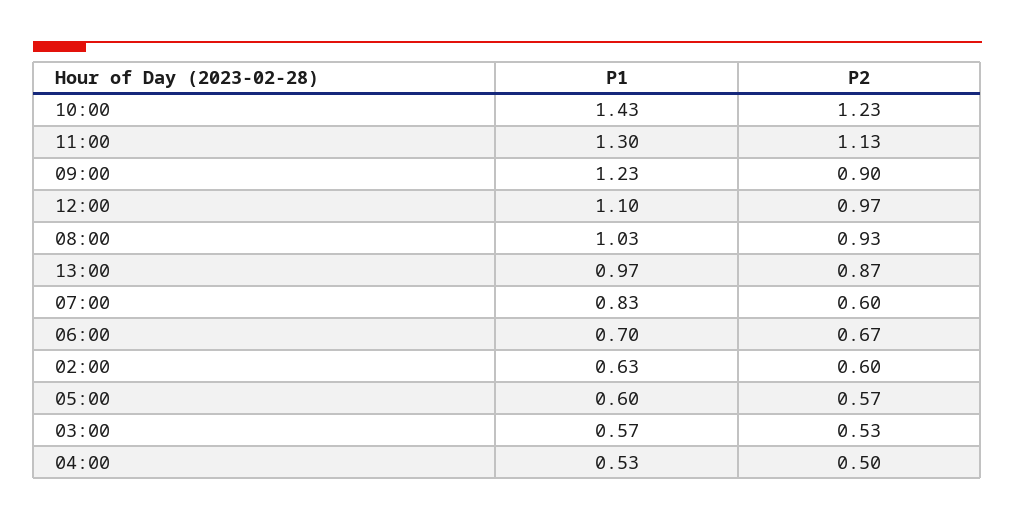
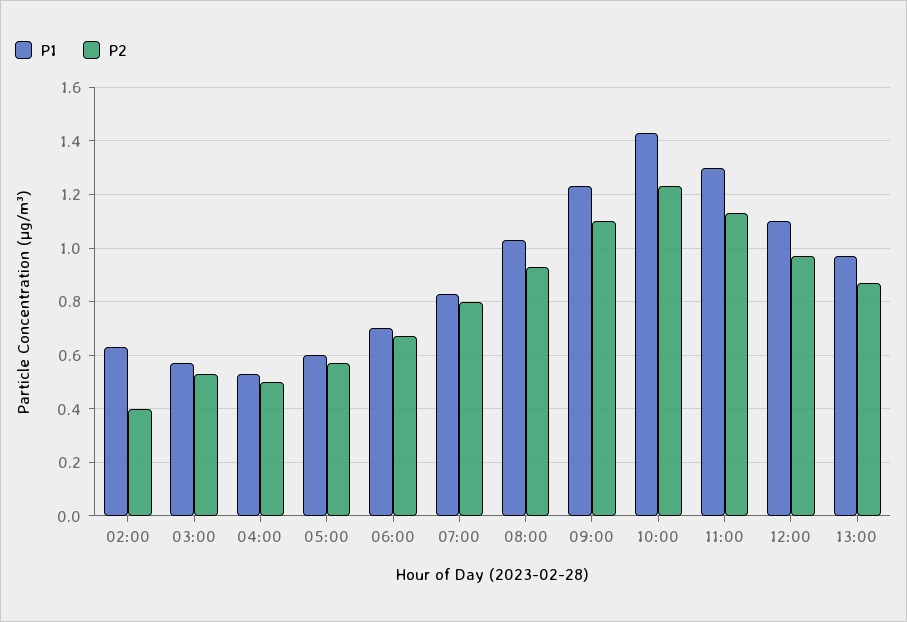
P2, 09:00: 0.9 -> 1.1
P2, 07:00: 0.6 -> 0.8
P2, 02:00: 0.6 -> 0.4

